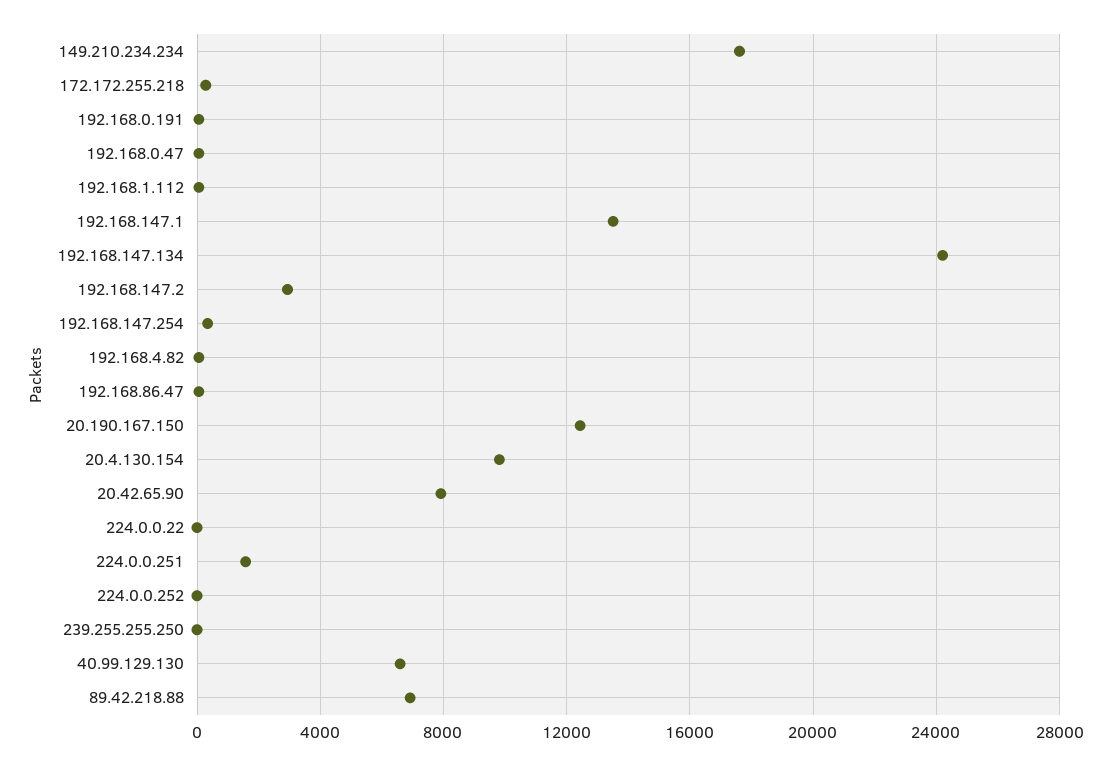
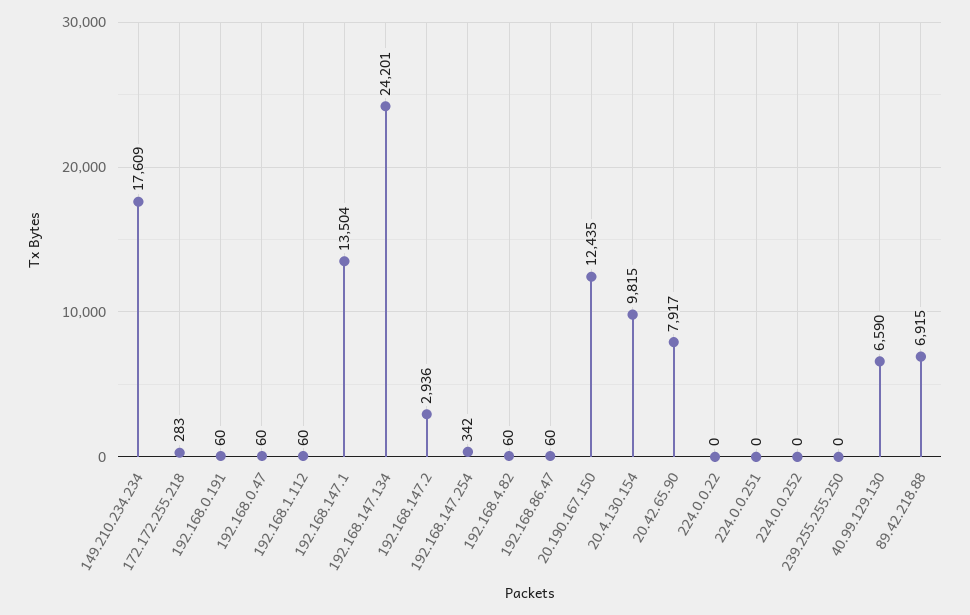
224.0.0.251: 1500 -> 0

